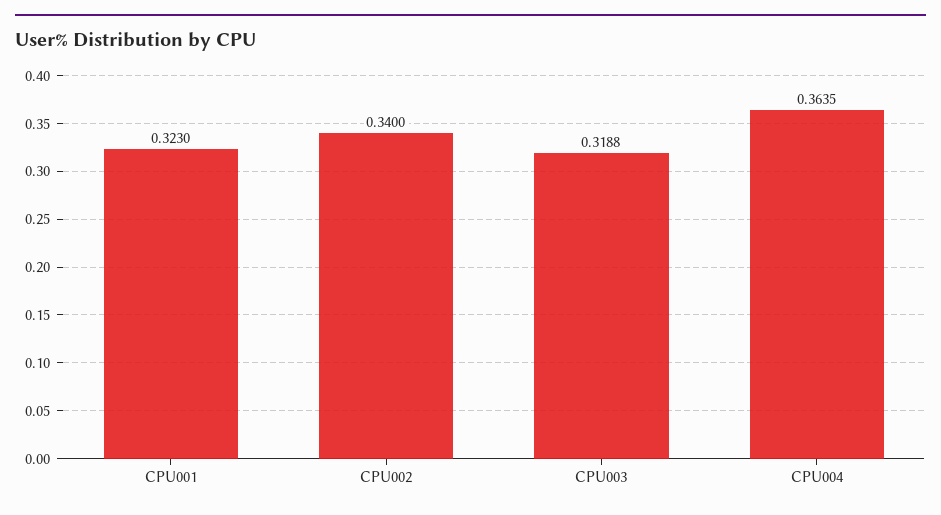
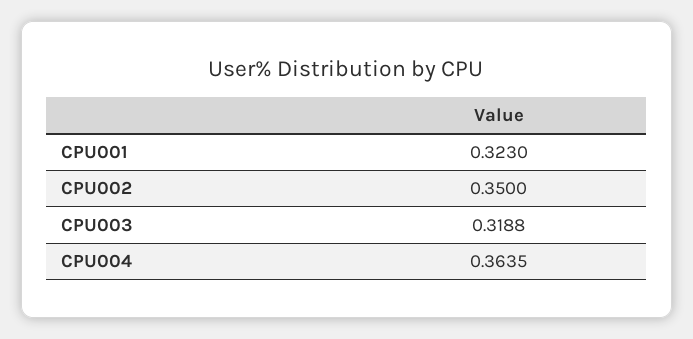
CPU002: 0.34 -> 0.35

